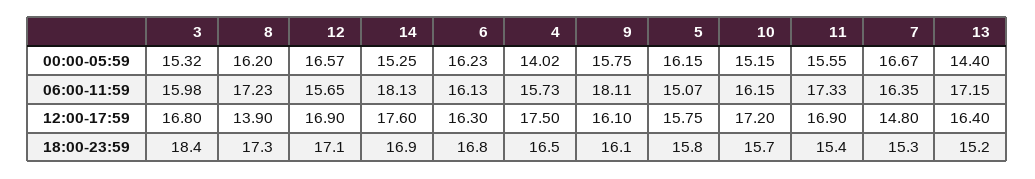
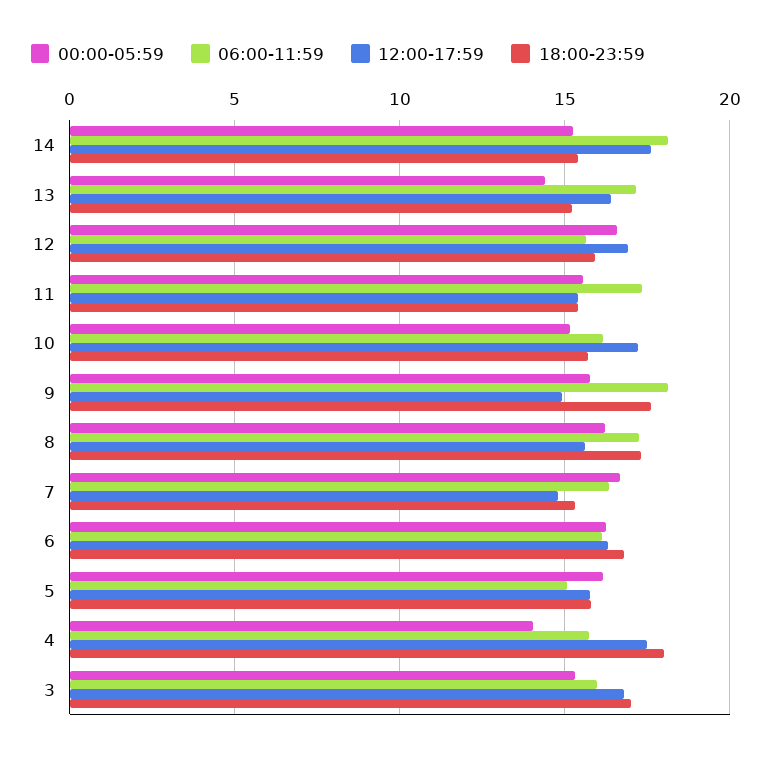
12:00-17:59, 8: 13.9 -> 15.5
12:00-17:59, 9: 16.1 -> 15
12:00-17:59, 11: 16.9 -> 15.5
18:00-23:59, 3: 18.4 -> 17
18:00-23:59, 12: 17.1 -> 16
18:00-23:59, 14: 16.9 -> 15.5
18:00-23:59, 4: 16.5 -> 18
18:00-23:59, 9: 16.1 -> 17.5

